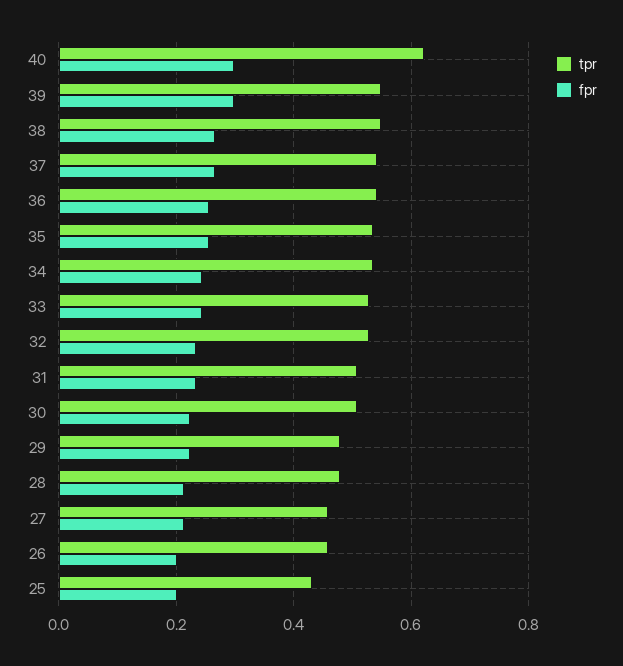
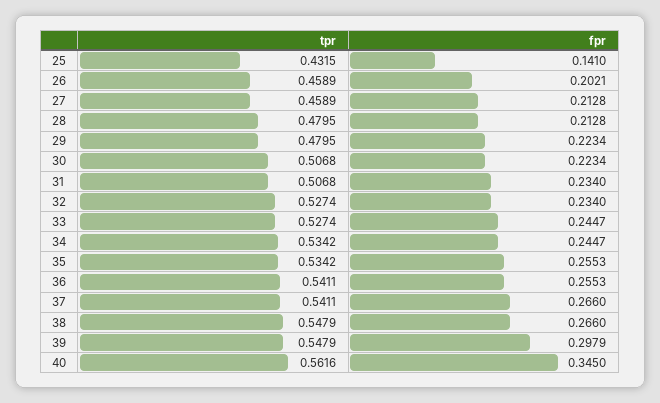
tpr, 40: 0.62 -> 0.5616
fpr, 40: 0.3 -> 0.345
fpr, 25: 0.2 -> 0.141

